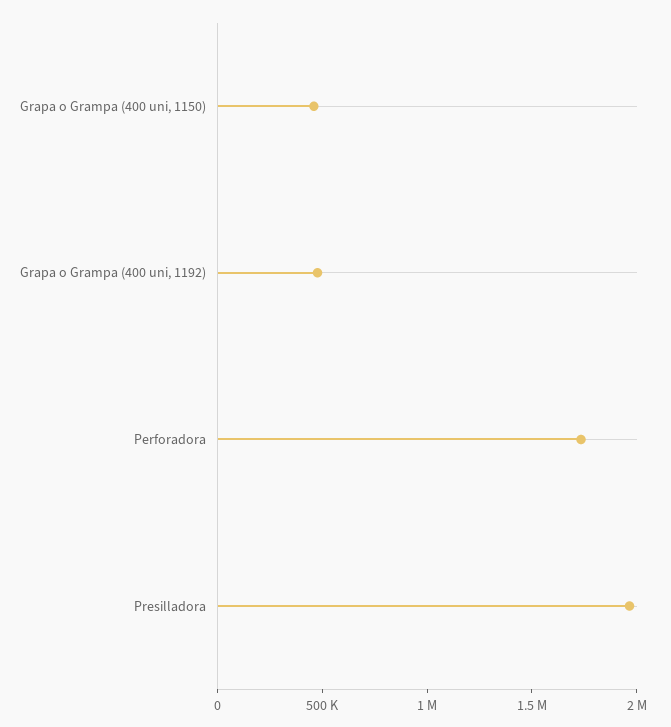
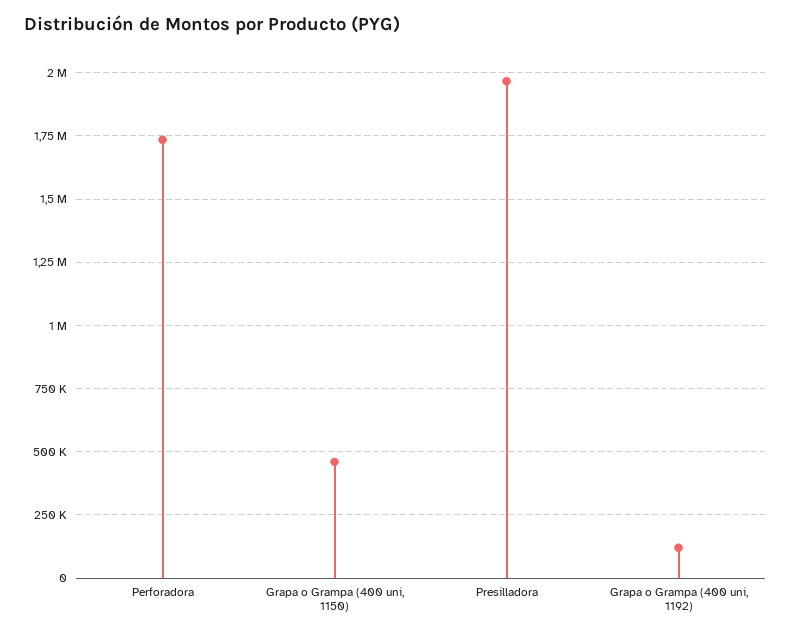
Grapa o Grampa (400 uni, 1192): 500000 -> 125000

